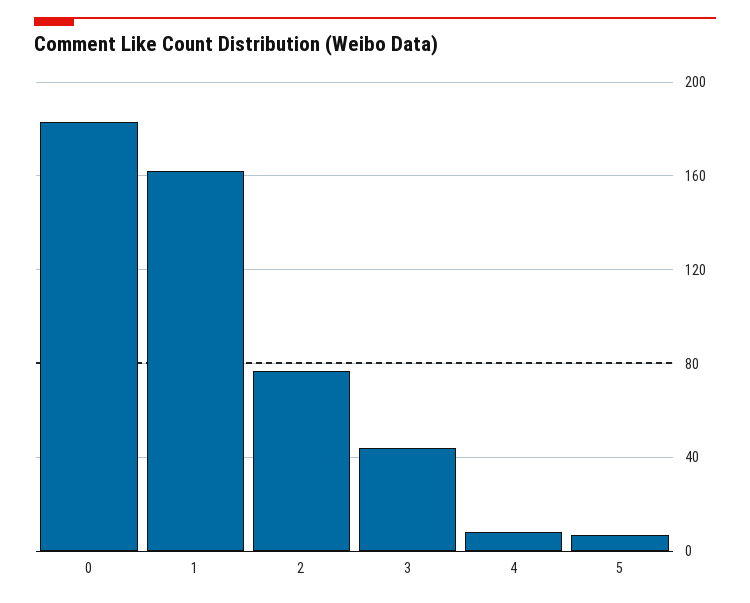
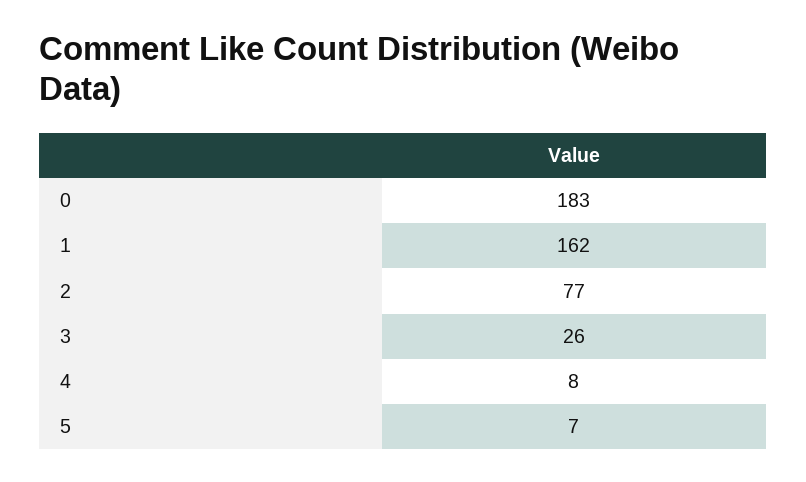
3: 45 -> 26

